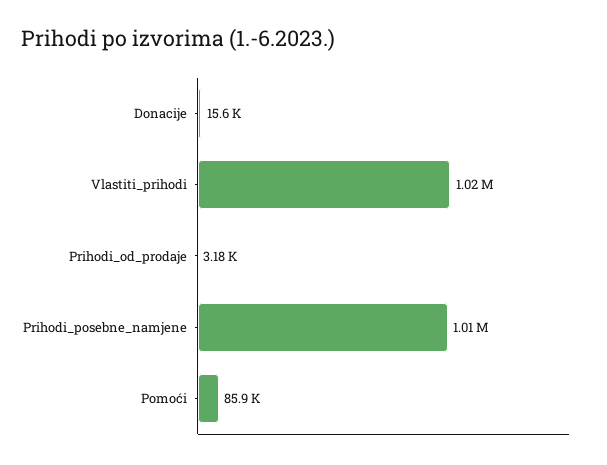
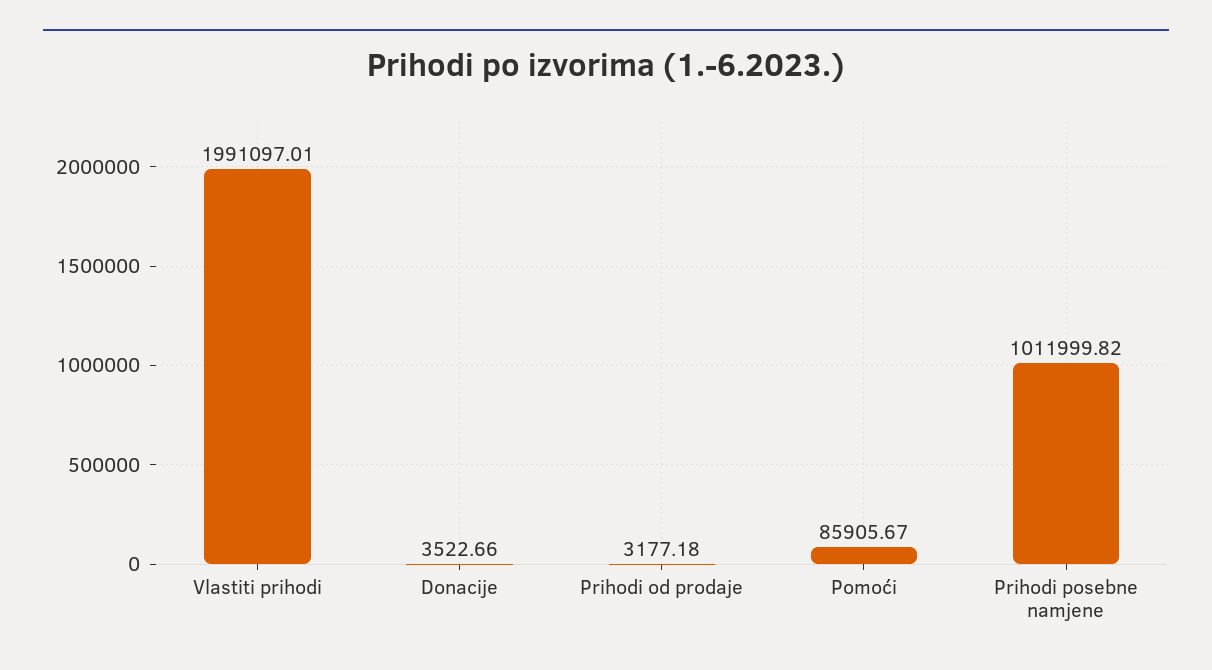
Donacije: 15600 -> 3522.66
Vlastiti_prihodi: 1020000 -> 1991097.01

